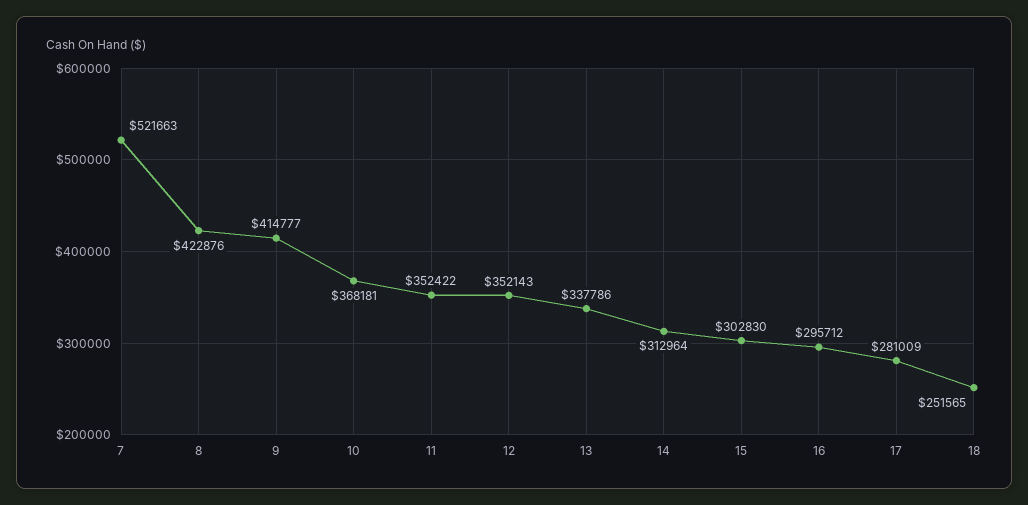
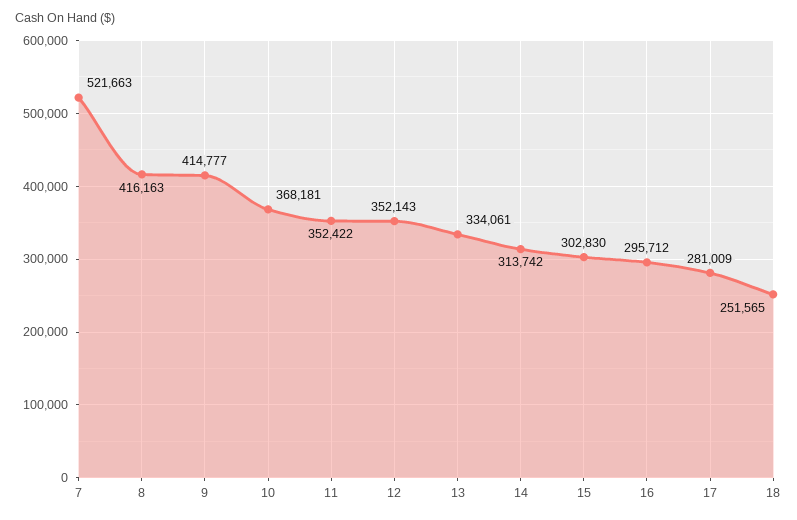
8: 422876 -> 416163
13: 337786 -> 334061
14: 312964 -> 313742

